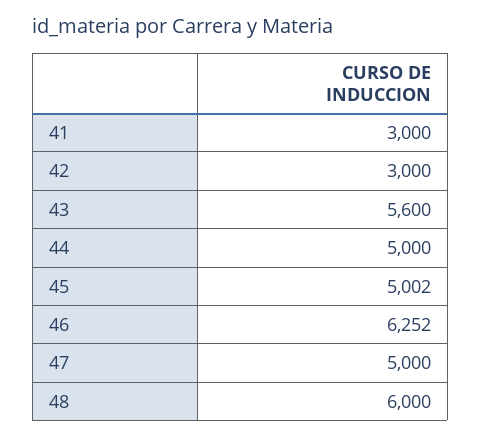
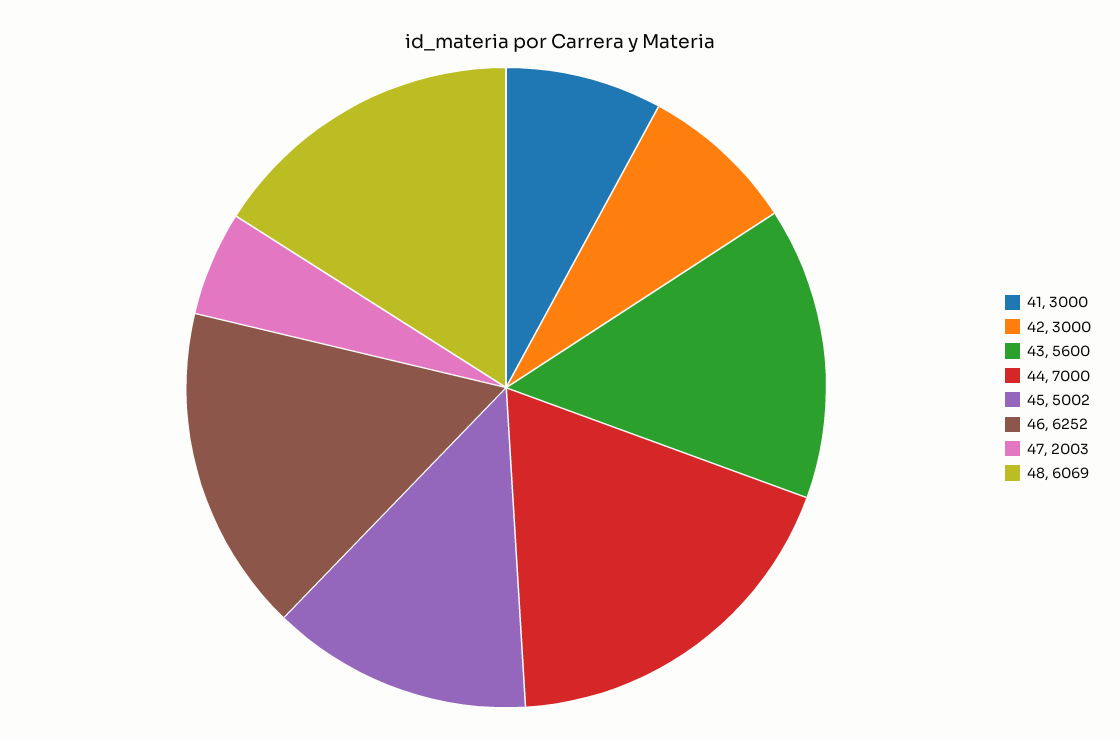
44: 5000 -> 7000
47: 5000 -> 2003
48: 6000 -> 6069

